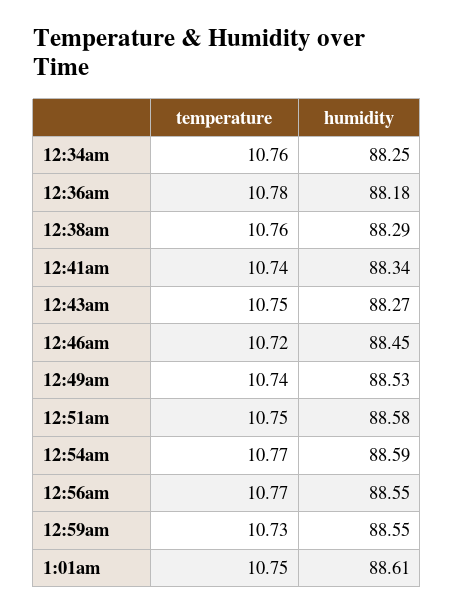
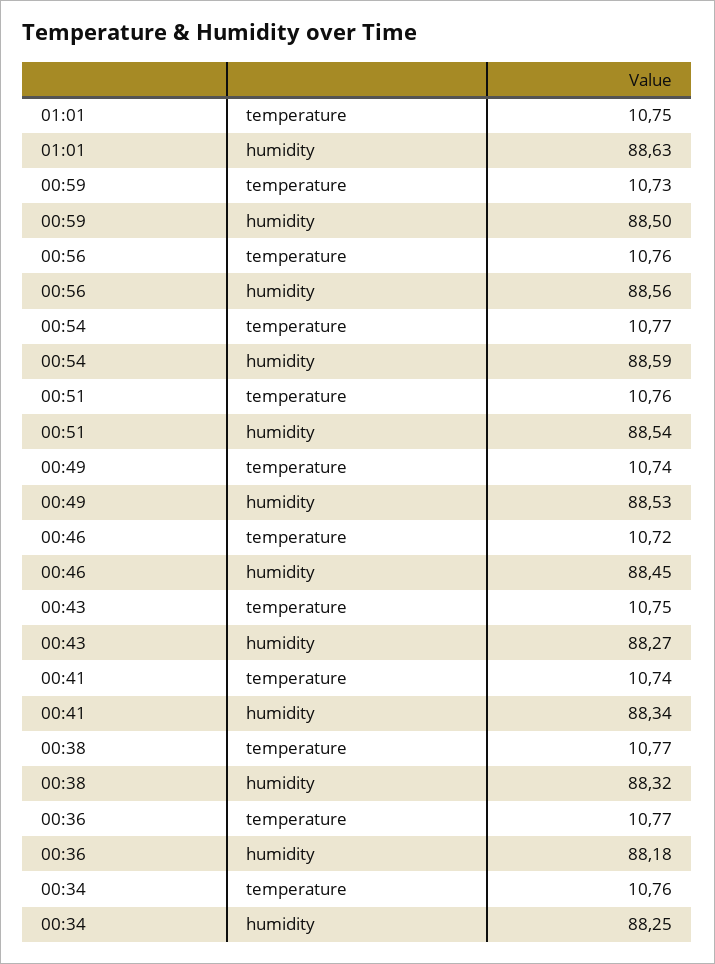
temperature, 12:36am: 10.78 -> 10.77
temperature, 12:38am: 10.76 -> 10.77
humidity, 12:38am: 88.29 -> 88.32
temperature, 12:51am: 10.75 -> 10.76
humidity, 12:51am: 88.58 -> 88.54
temperature, 12:56am: 10.77 -> 10.76
humidity, 12:56am: 88.55 -> 88.56
humidity, 12:59am: 88.55 -> 88.5
humidity, 1:01am: 88.61 -> 88.63

